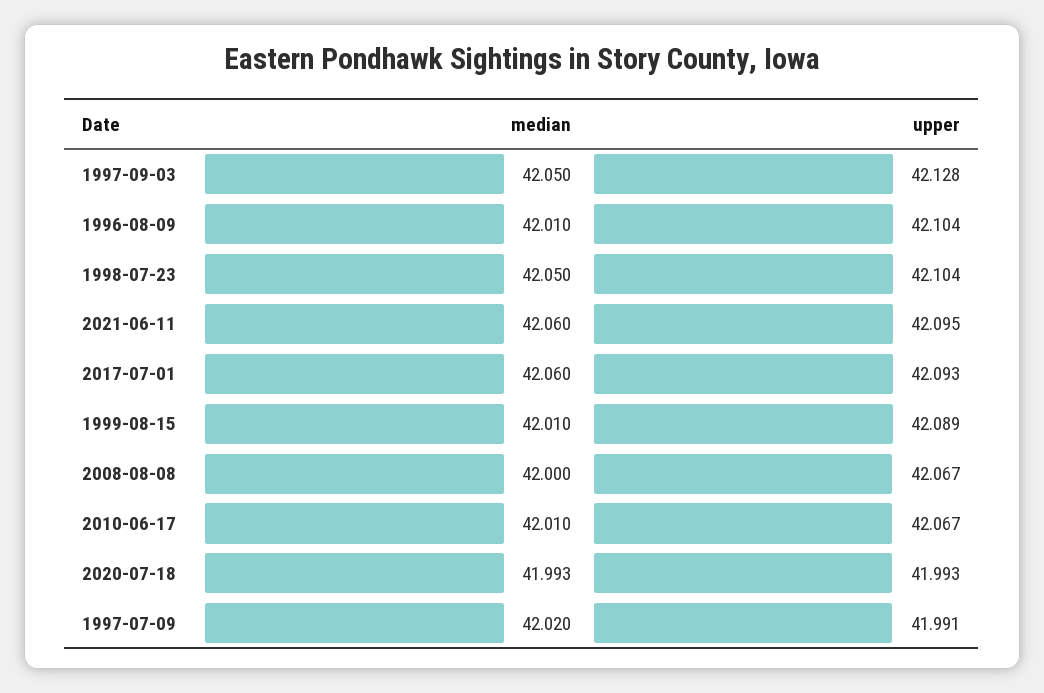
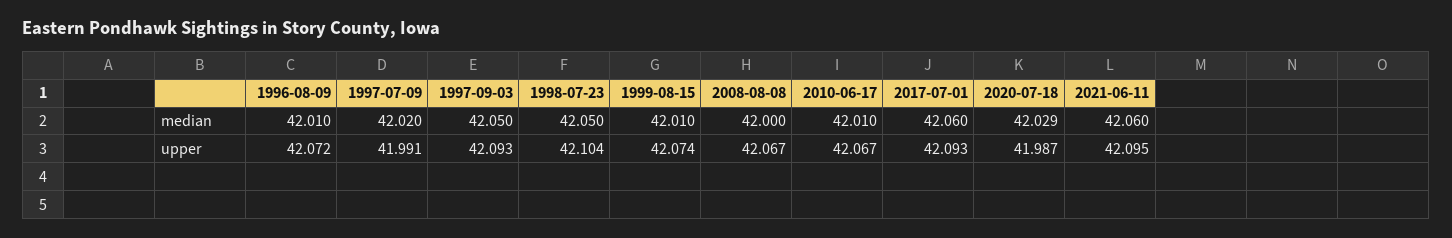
upper, 1997-09-03: 42.128 -> 42.093
upper, 1996-08-09: 42.104 -> 42.072
upper, 1999-08-15: 42.089 -> 42.074
median, 2020-07-18: 41.993 -> 42.029
upper, 2020-07-18: 41.993 -> 41.987

